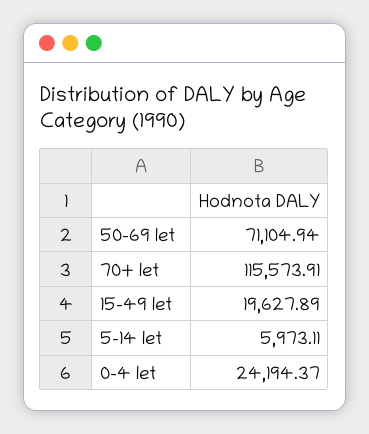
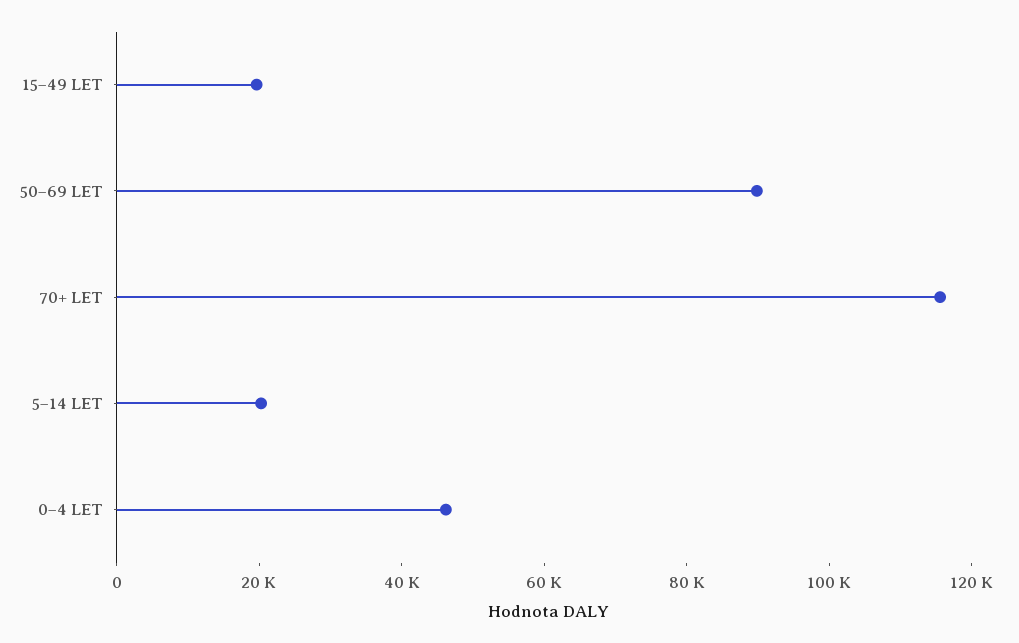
50–69 let: 71104.94 -> 90000
5–14 let: 5973.11 -> 20000
0–4 let: 24194.37 -> 45000

